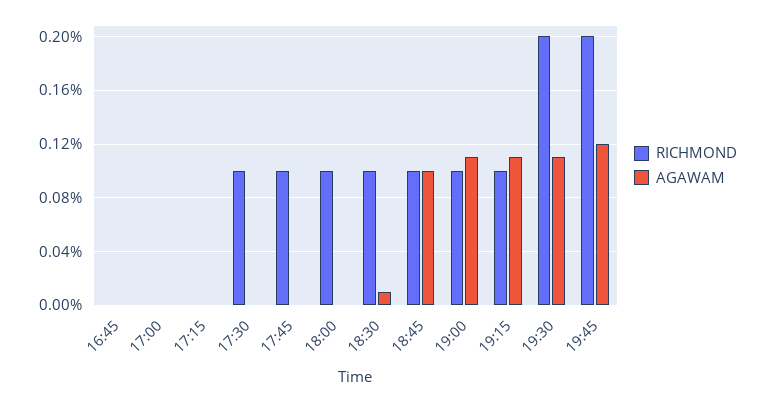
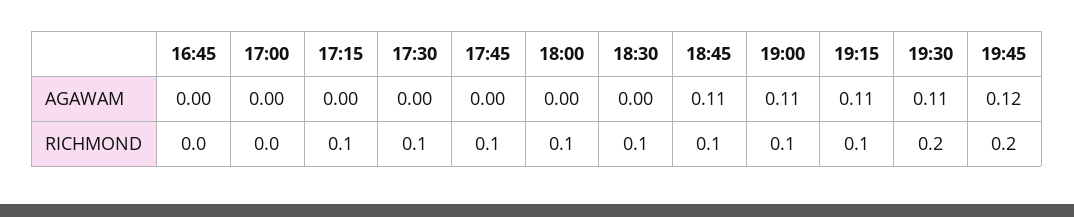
RICHMOND, 17:15: 0 -> 0.1
AGAWAM, 18:30: 0.01 -> 0
AGAWAM, 18:45: 0.1 -> 0.11

